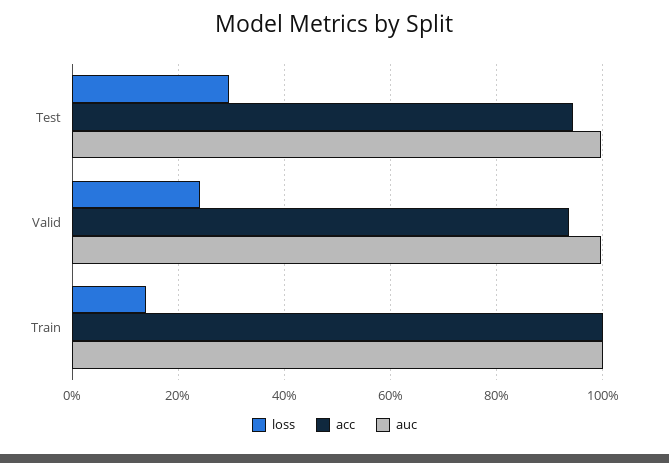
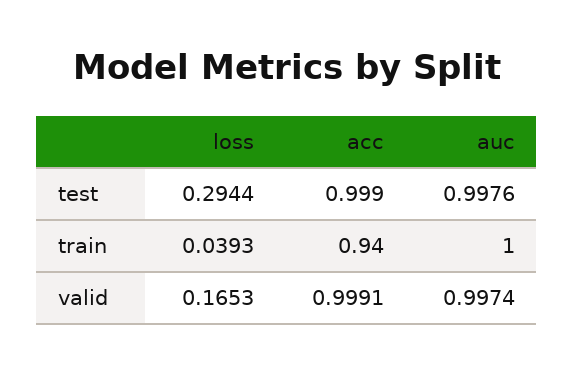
acc, Test: 0.94 -> 0.999
loss, Valid: 0.24 -> 0.1653
acc, Valid: 0.94 -> 0.9991
loss, Train: 0.14 -> 0.0393
acc, Train: 1 -> 0.94

